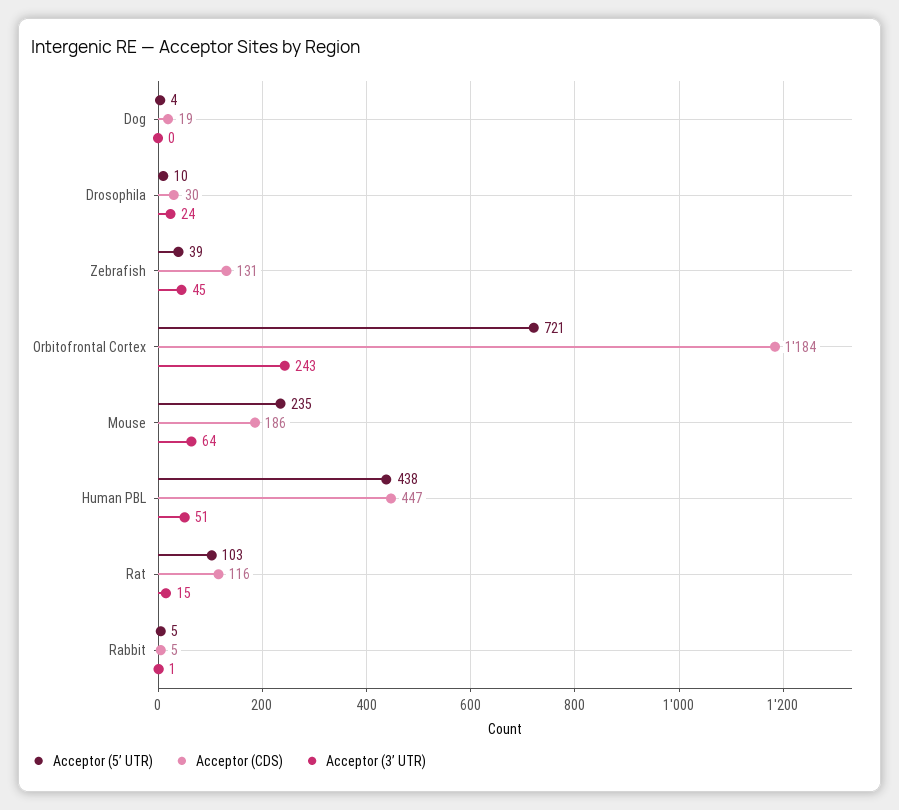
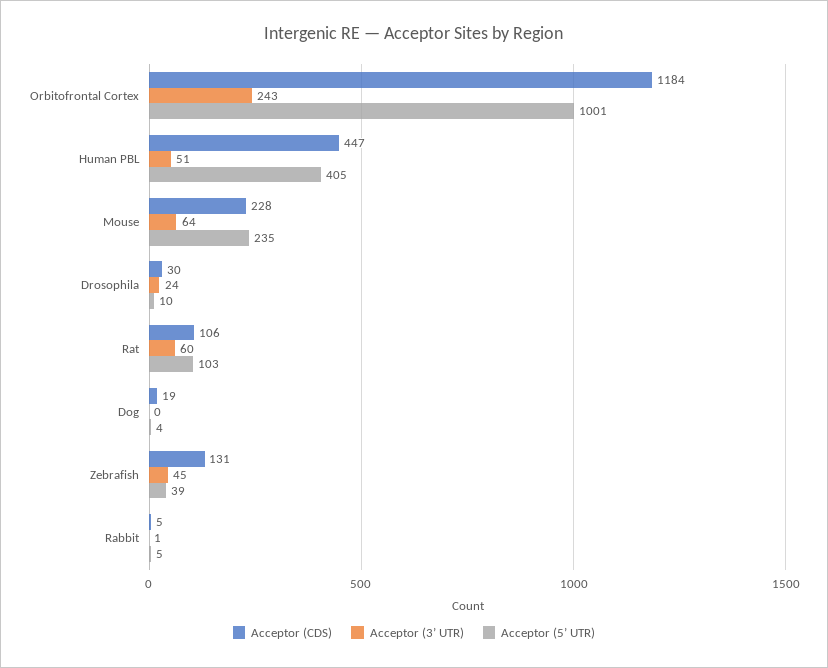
Acceptor (5’ UTR), Orbitofrontal Cortex: 721 -> 1001
Acceptor (CDS), Mouse: 186 -> 228
Acceptor (5’ UTR), Human PBL: 438 -> 405
Acceptor (CDS), Rat: 116 -> 106
Acceptor (3’ UTR), Rat: 15 -> 60

